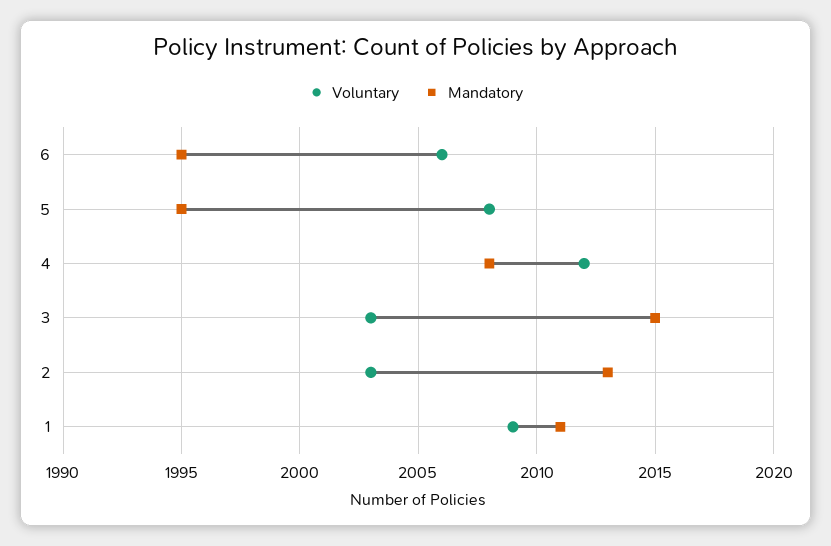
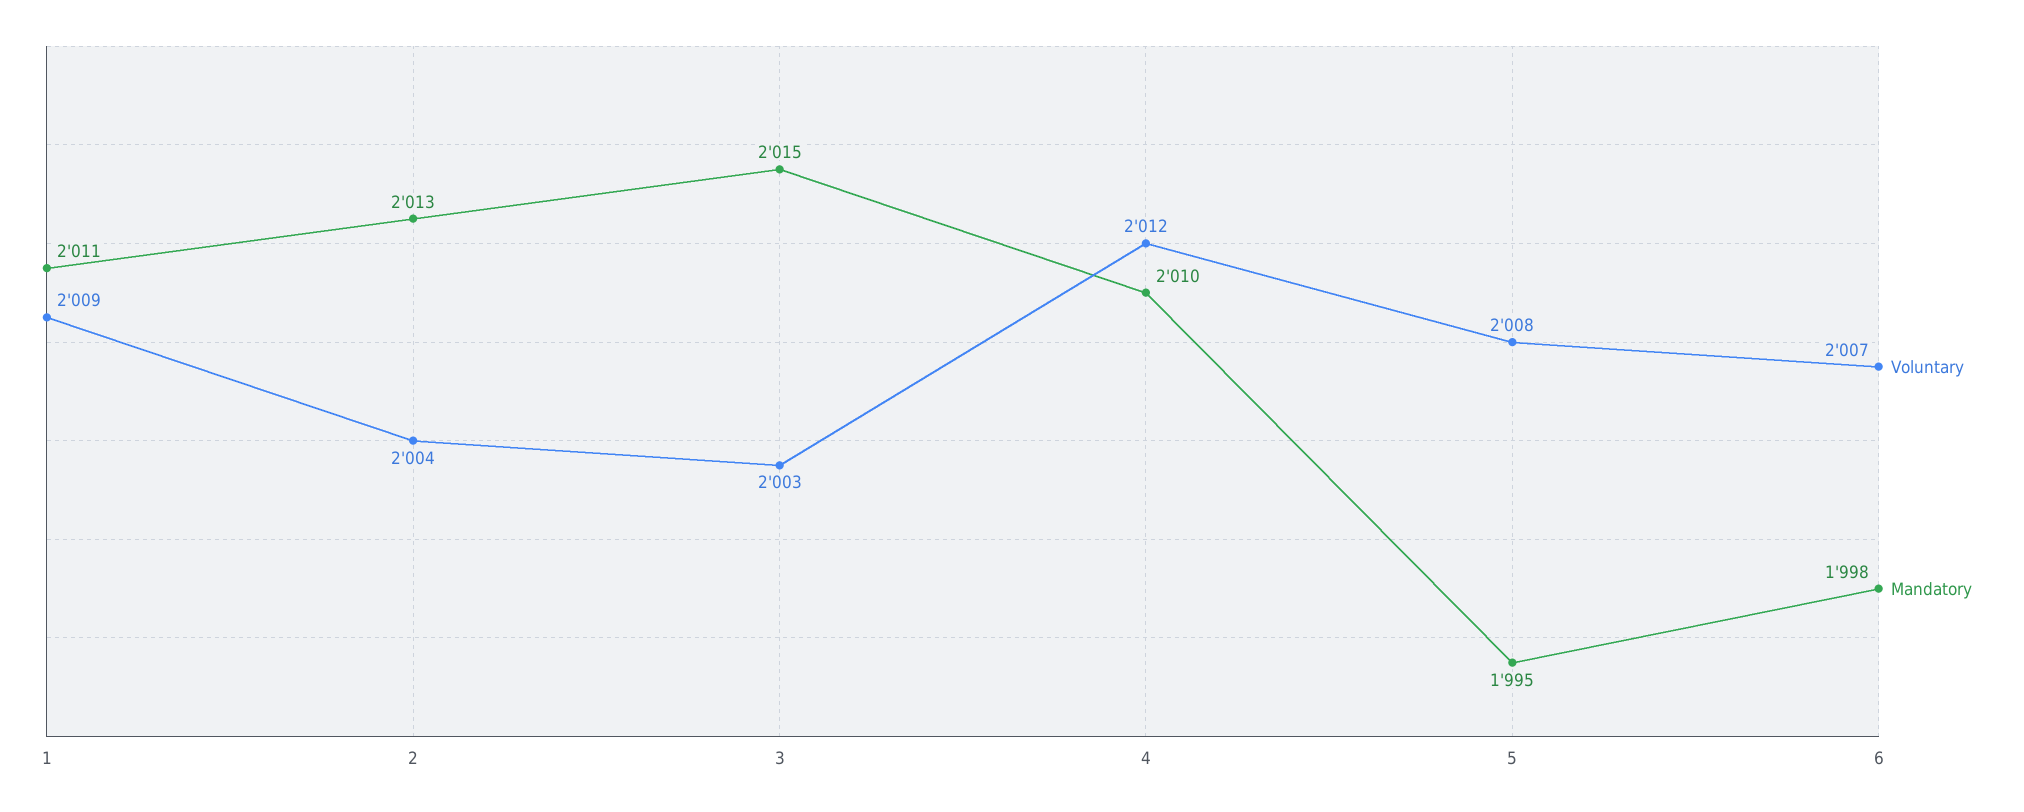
Voluntary, 6: 2006 -> 2007
Mandatory, 6: 1995 -> 1998
Mandatory, 4: 2008 -> 2010
Voluntary, 2: 2003 -> 2004

